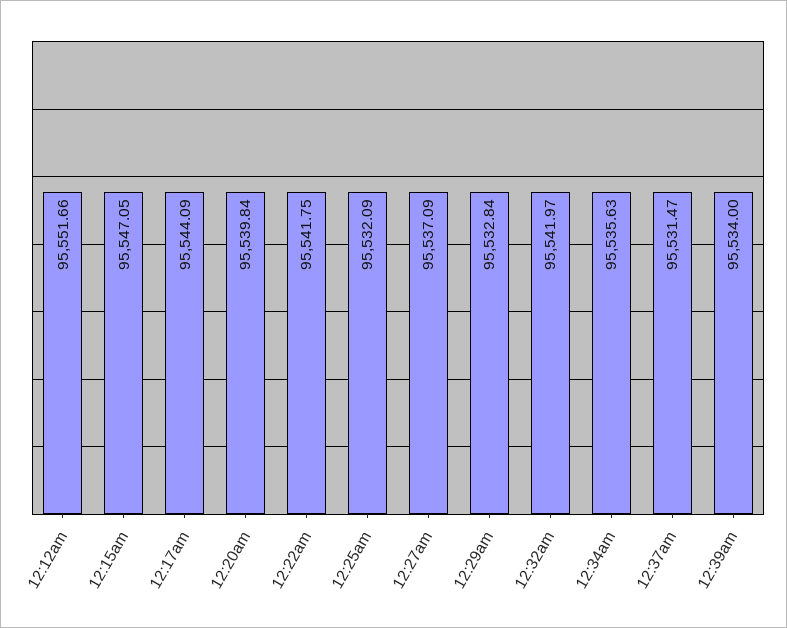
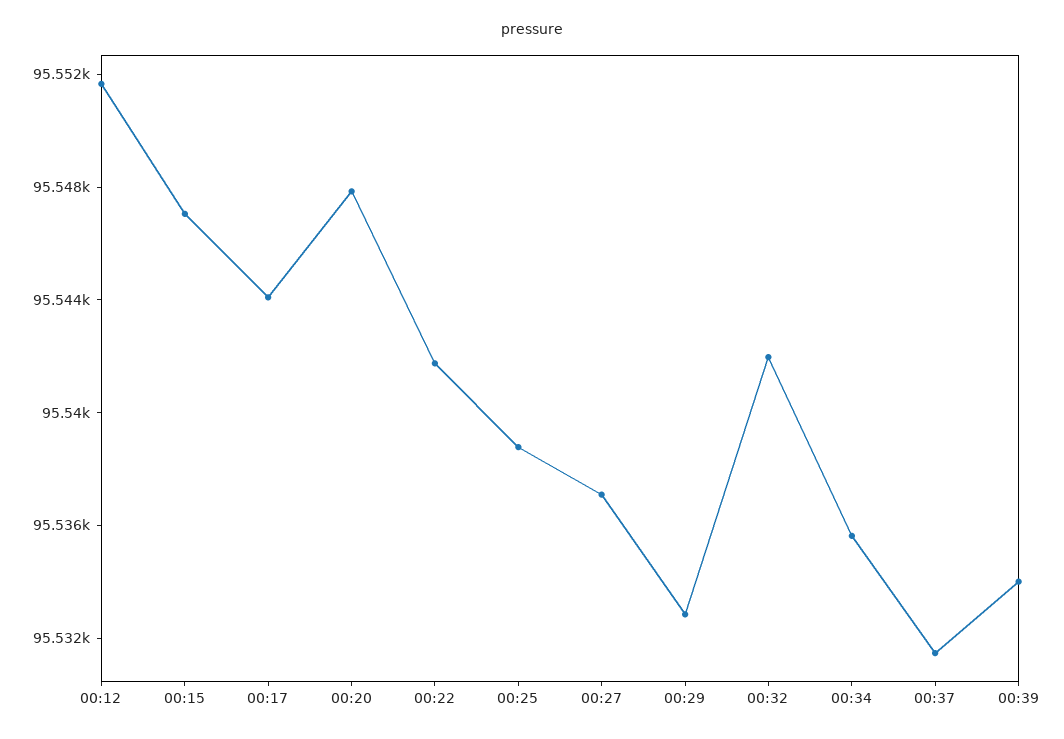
12:20am: 95539.84 -> 95548
12:25am: 95532.09 -> 95539

